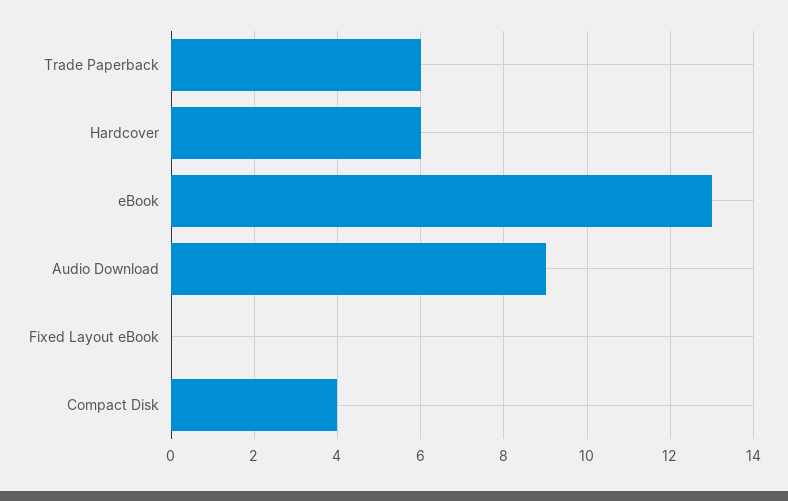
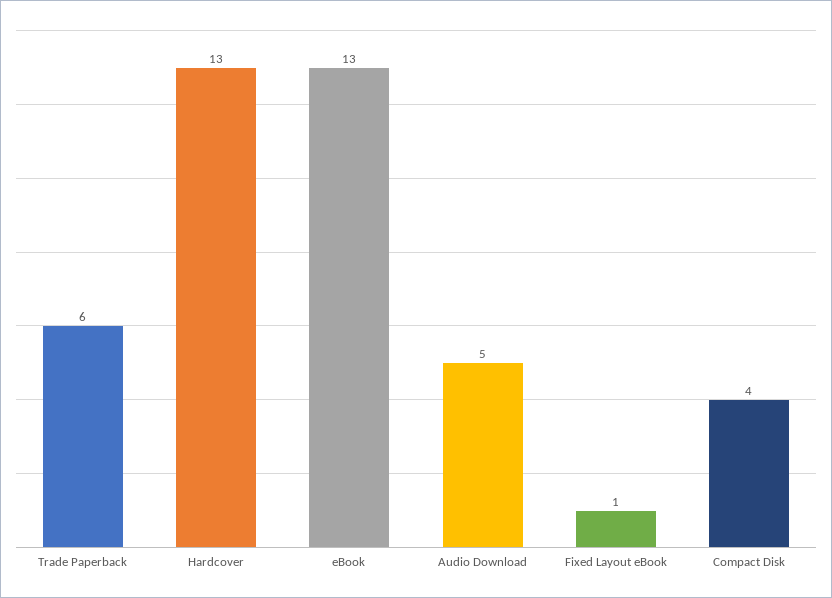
Hardcover: 6 -> 13
Audio Download: 9 -> 5
Fixed Layout eBook: 0 -> 1

